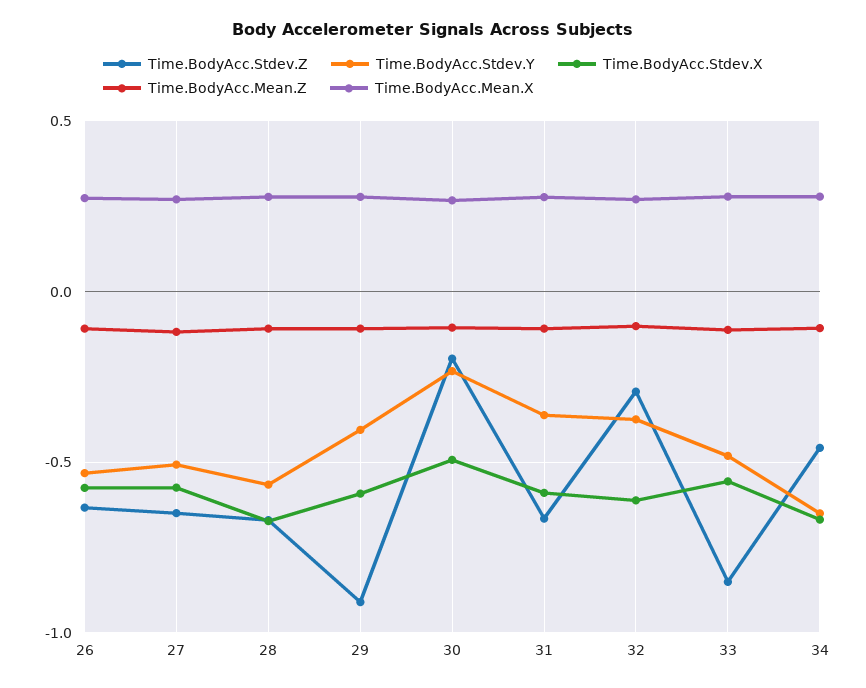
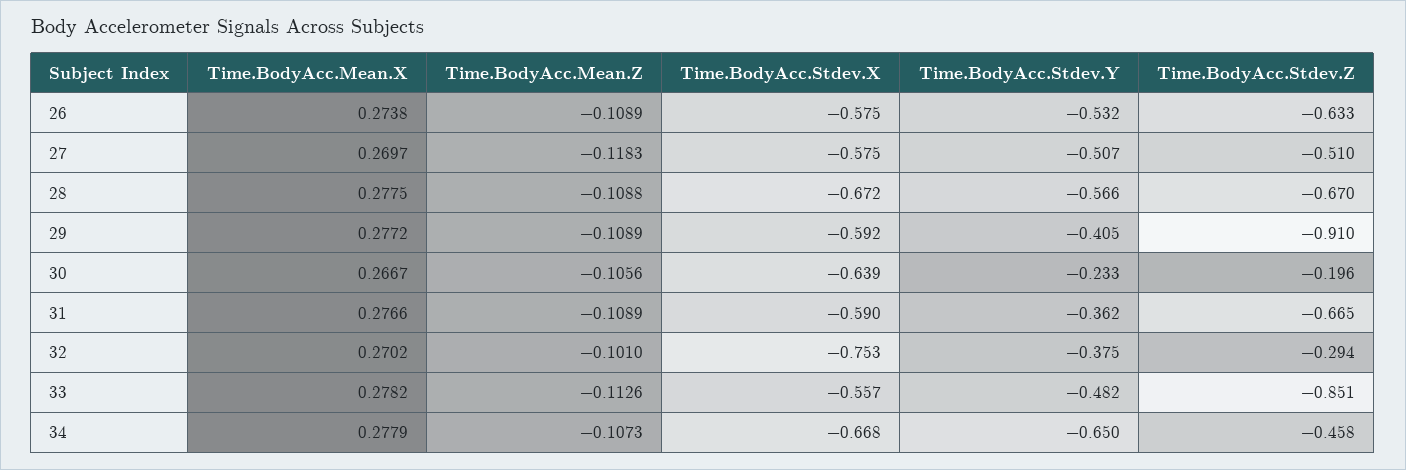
Time.BodyAcc.Stdev.Z, 27: -0.65 -> -0.51
Time.BodyAcc.Stdev.X, 30: -0.5 -> -0.639
Time.BodyAcc.Stdev.X, 32: -0.6 -> -0.753

